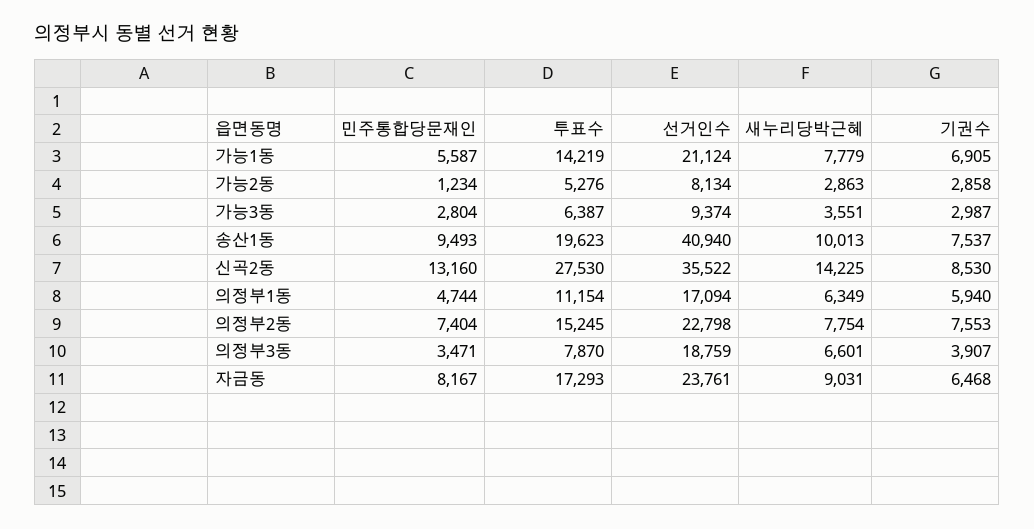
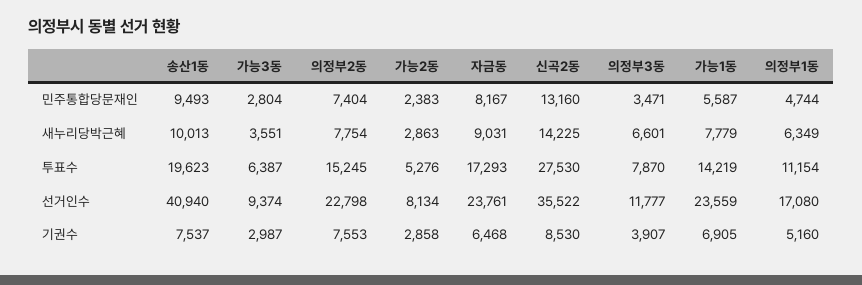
선거인수, 가능1동: 21124 -> 23559
민주통합당문재인, 가능2동: 1234 -> 2383
선거인수, 의정부1동: 17094 -> 17080
기권수, 의정부1동: 5940 -> 5160
선거인수, 의정부3동: 18759 -> 11777

